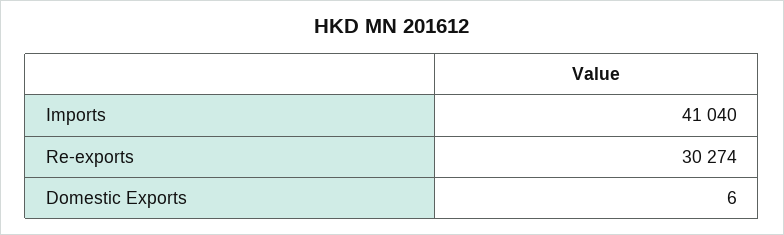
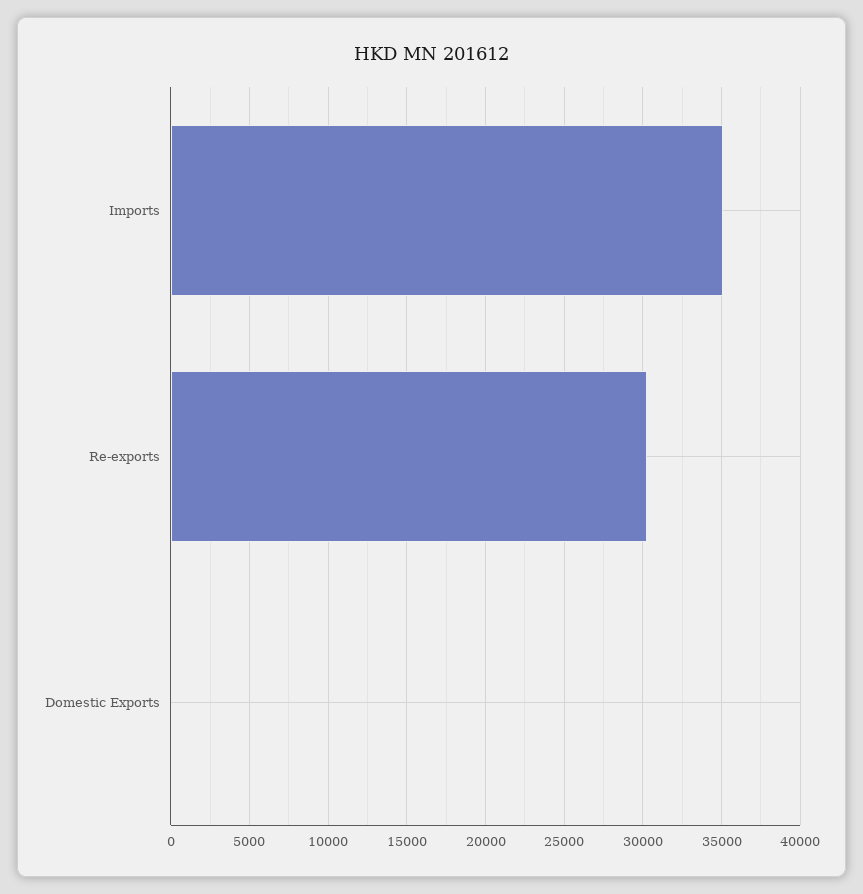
Imports: 41040 -> 35000

